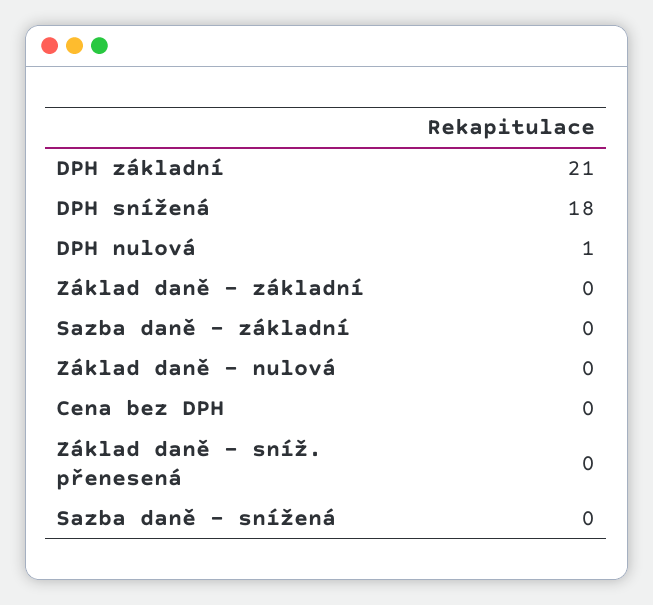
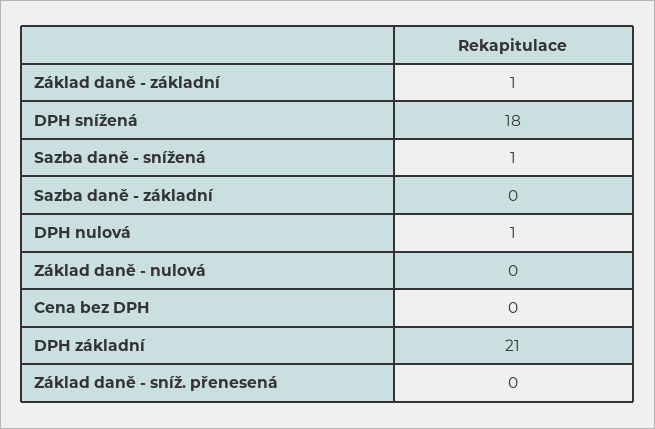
Základ daně - základní: 0 -> 1
Sazba daně - snížená: 0 -> 1

